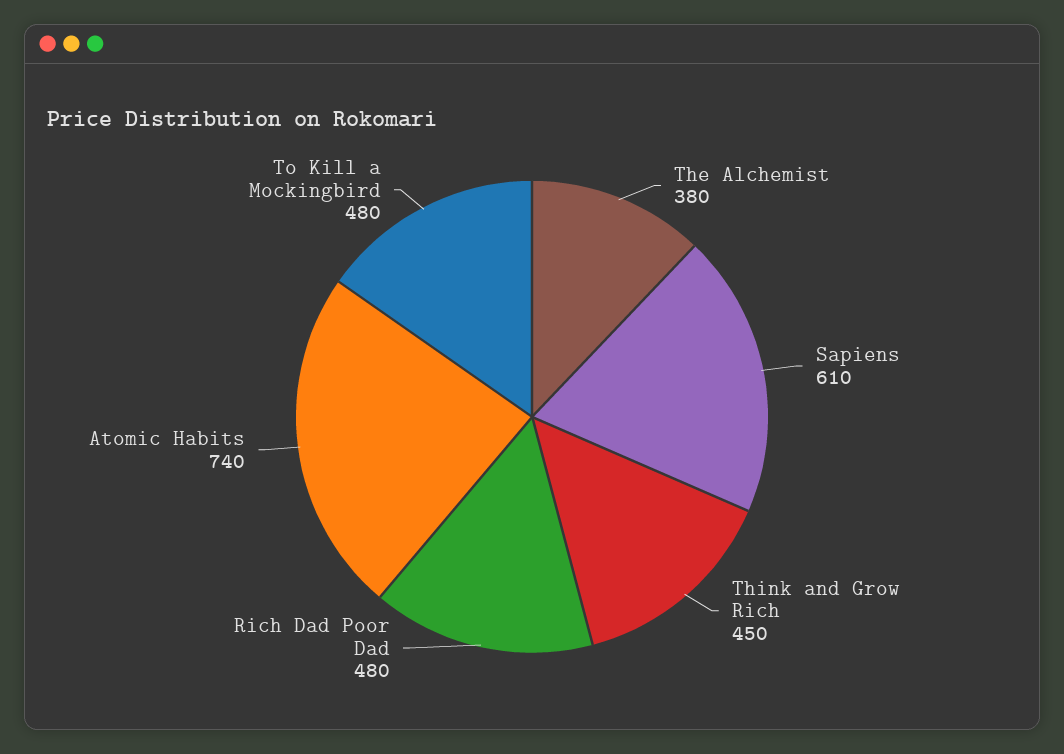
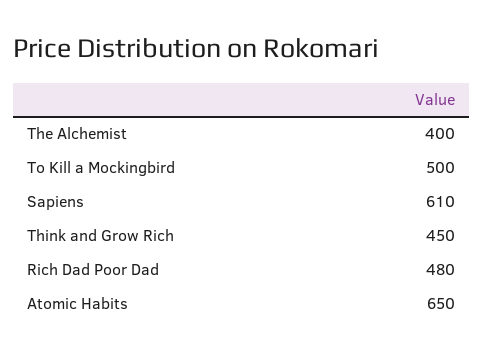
The Alchemist: 380 -> 400
Atomic Habits: 740 -> 650
To Kill a Mockingbird: 480 -> 500

